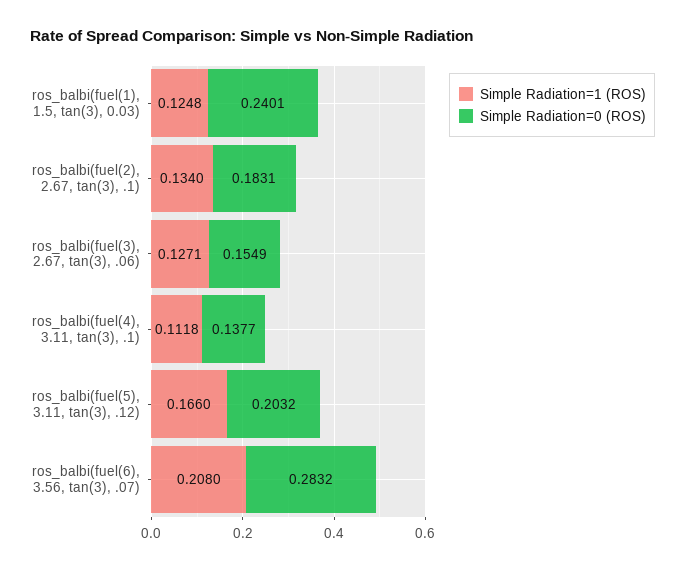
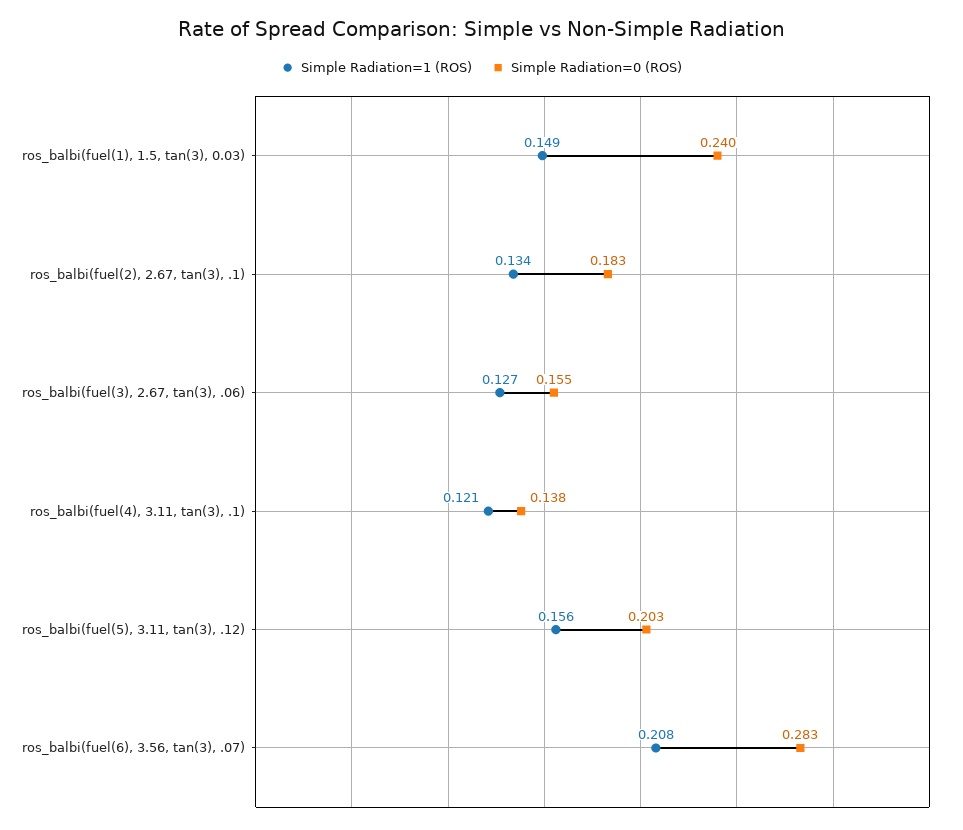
Simple Radiation=1 (ROS), ros_balbi(fuel(1), 1.5, tan(3), 0.03): 0.1248 -> 0.149
Simple Radiation=1 (ROS), ros_balbi(fuel(4), 3.11, tan(3), .1): 0.1118 -> 0.121
Simple Radiation=1 (ROS), ros_balbi(fuel(5), 3.11, tan(3), .12): 0.166 -> 0.156

